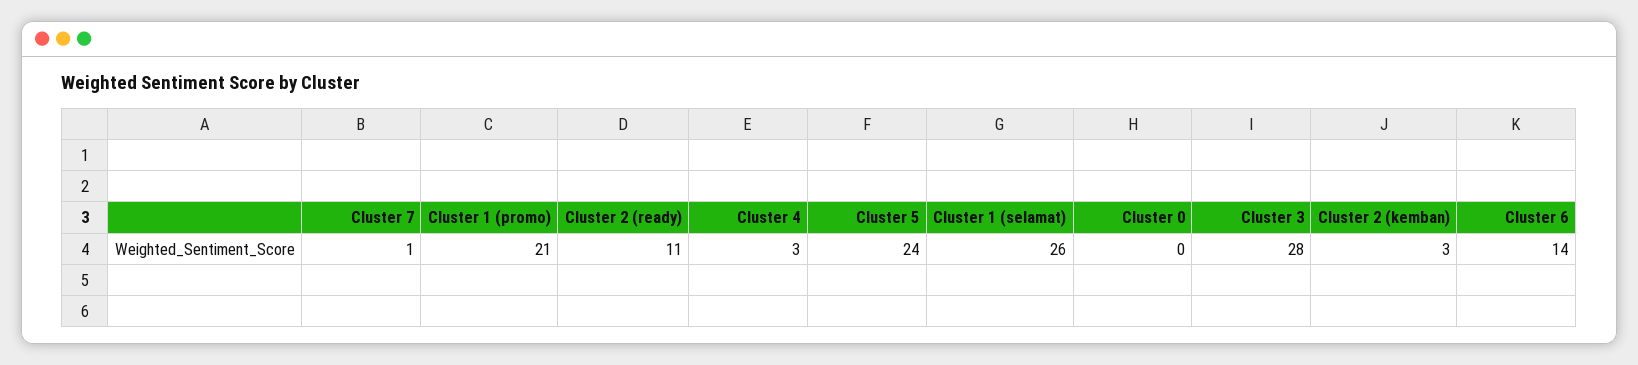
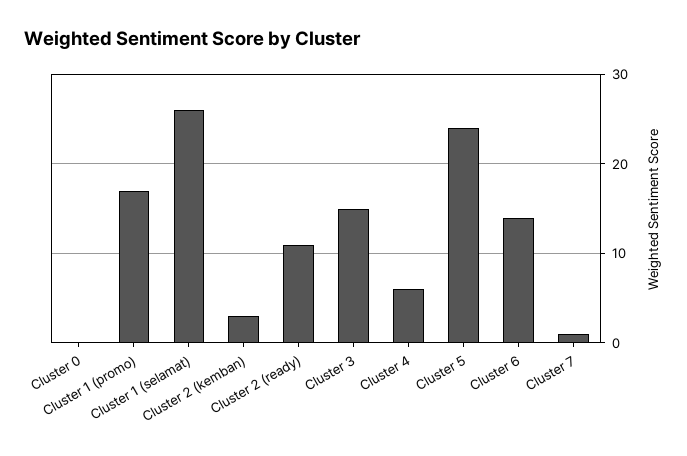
Cluster 1 (promo): 21 -> 17
Cluster 4: 3 -> 6
Cluster 3: 28 -> 15

